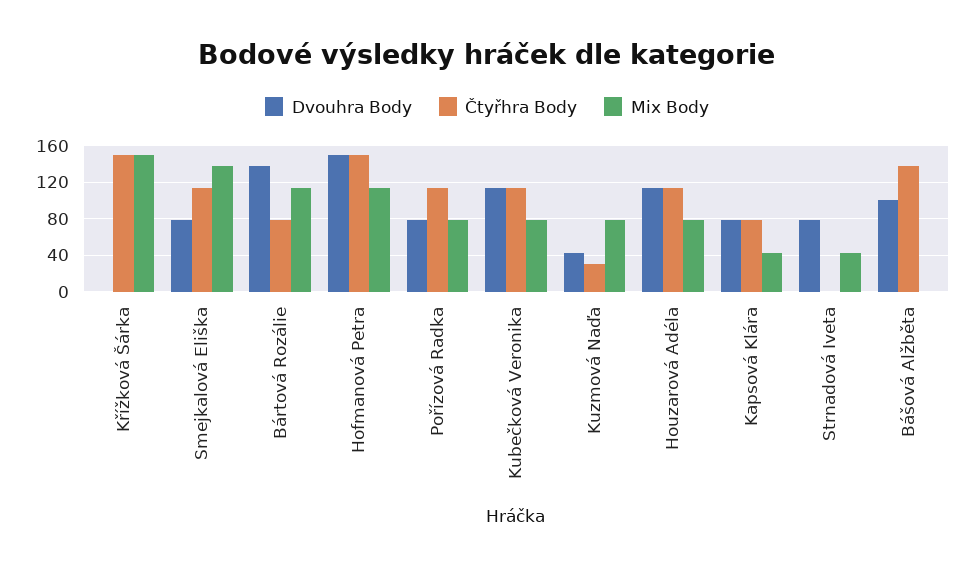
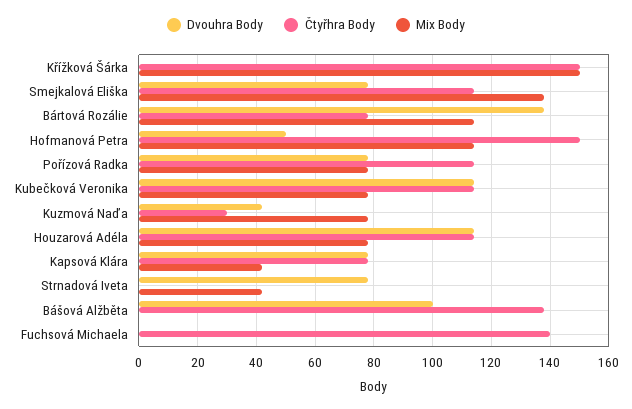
Dvouhra Body, Hofmanová Petra: 150 -> 50
Dvouhra Body, Fuchsová Michaela: none -> 0
Čtyřhra Body, Fuchsová Michaela: none -> 140
Mix Body, Fuchsová Michaela: none -> 0

